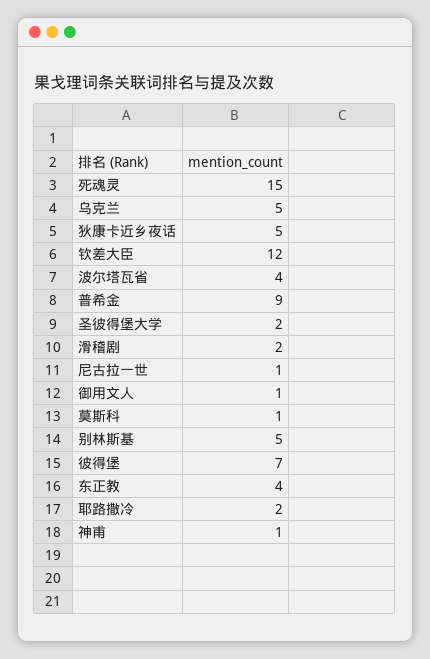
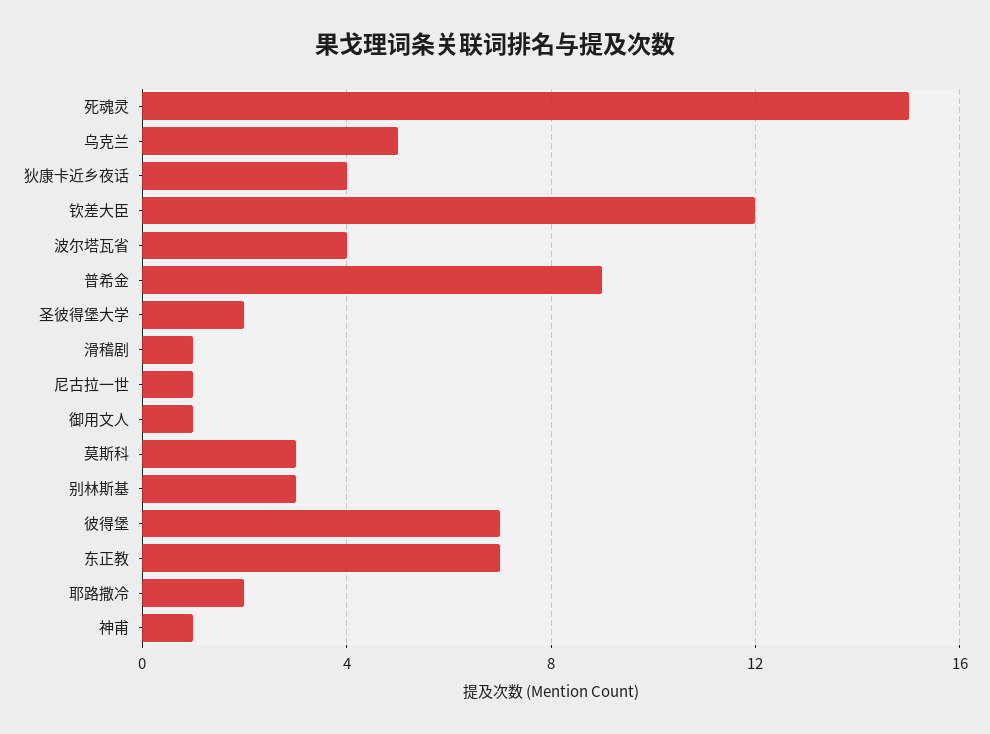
狄康卡近乡夜话: 5 -> 4
滑稽剧: 2 -> 1
莫斯科: 1 -> 3
别林斯基: 5 -> 3
东正教: 4 -> 7

